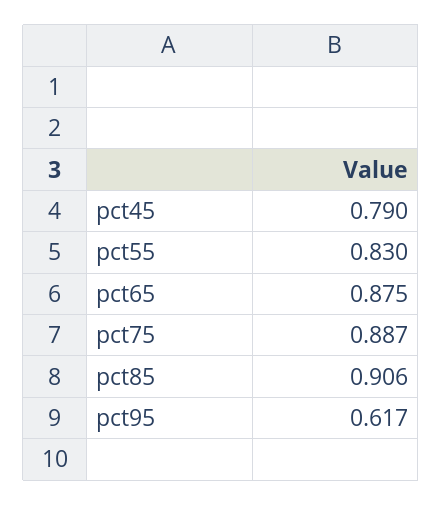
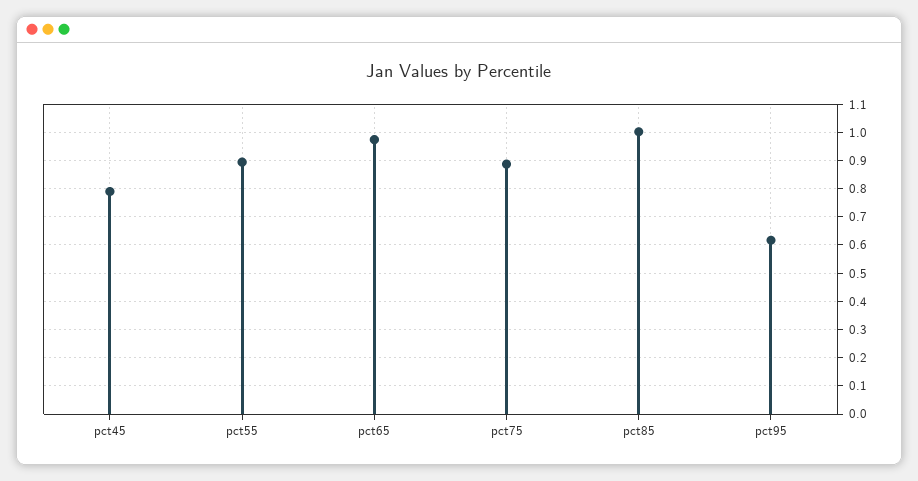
pct55: 0.83 -> 0.9
pct65: 0.875 -> 0.975
pct85: 0.906 -> 1

